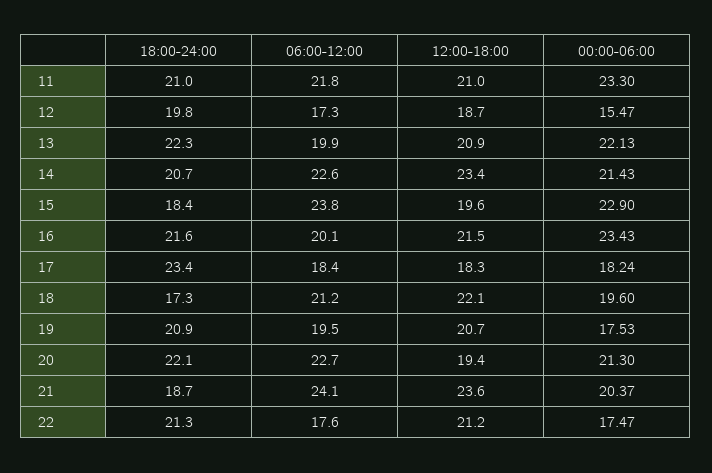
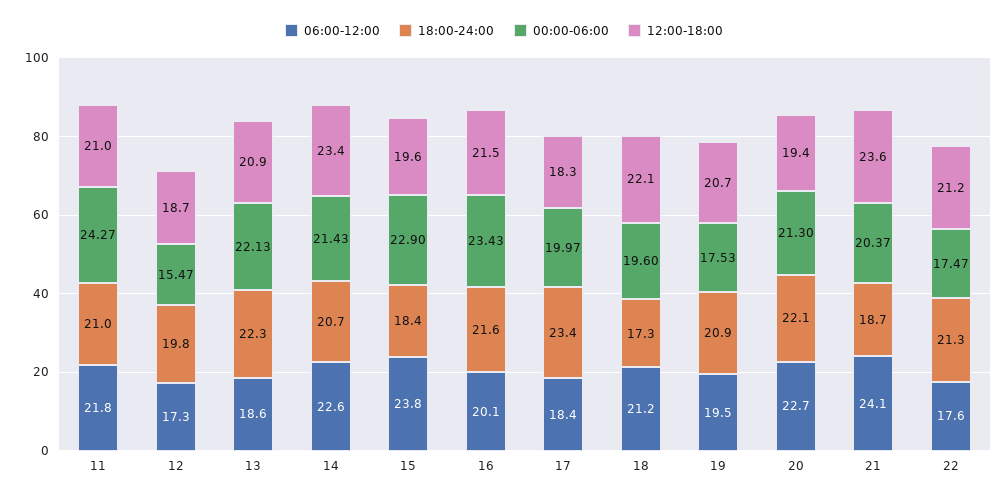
00:00-06:00, 11: 23.3 -> 24.27
06:00-12:00, 13: 19.9 -> 18.6
00:00-06:00, 17: 18.24 -> 19.97

